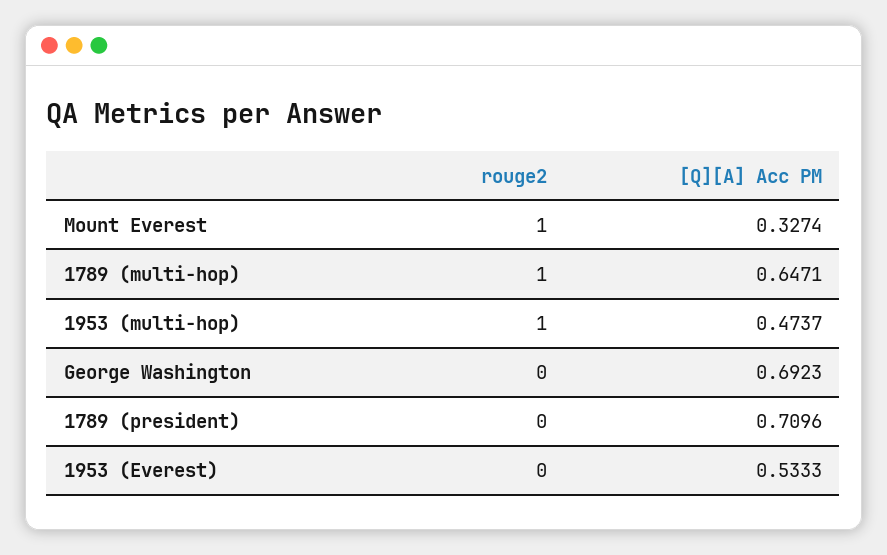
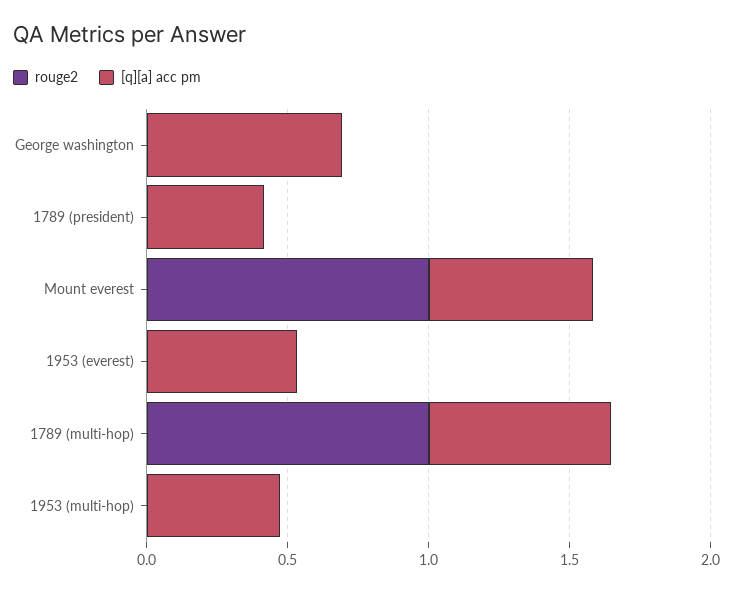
[Q][A] Acc PM, Mount Everest: 0.3274 -> 0.6
rouge2, 1953 (multi-hop): 1 -> 0
[Q][A] Acc PM, 1789 (president): 0.7096 -> 0.4

